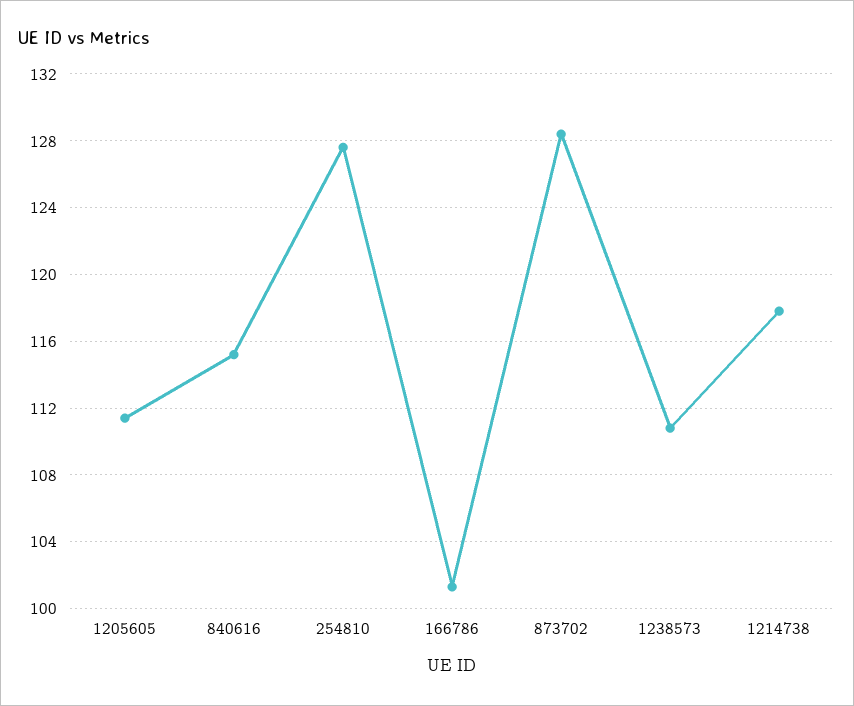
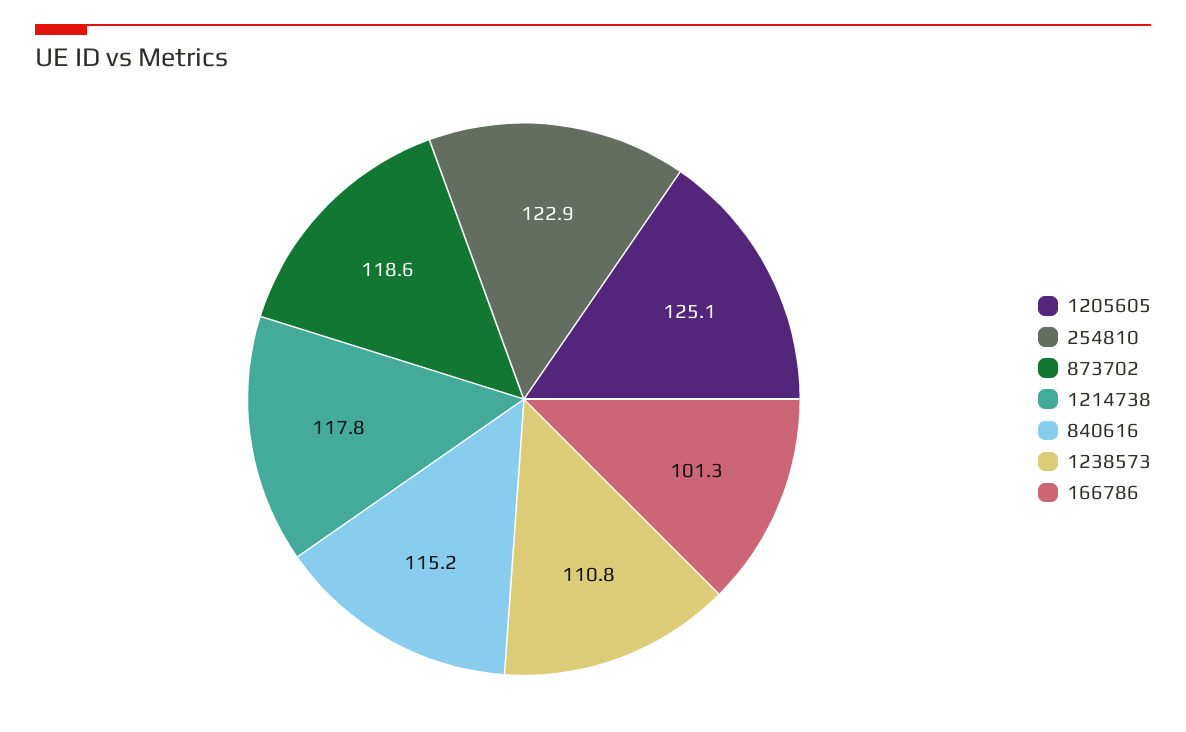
1205605: 111.5 -> 125.1
254810: 127.5 -> 122.9
873702: 128.5 -> 118.6

